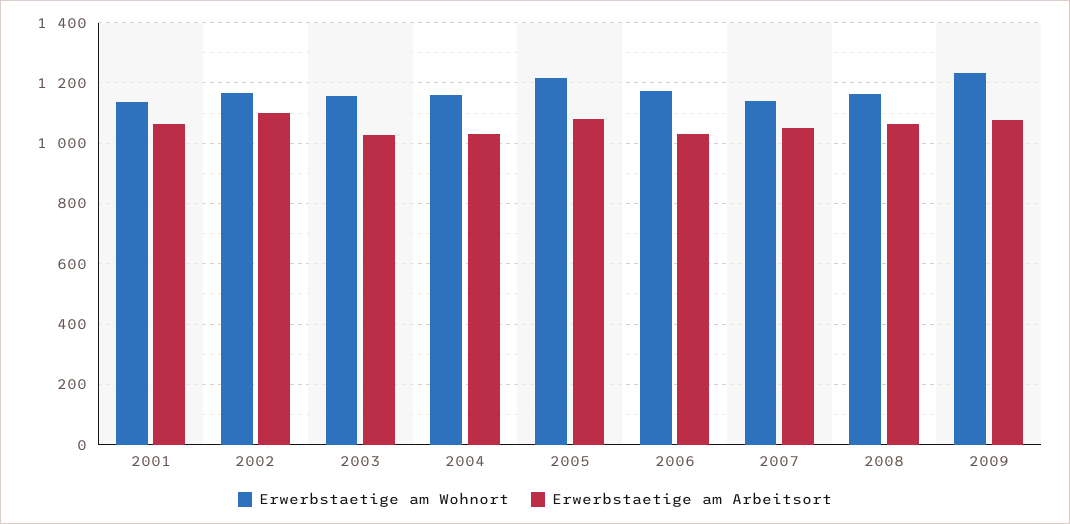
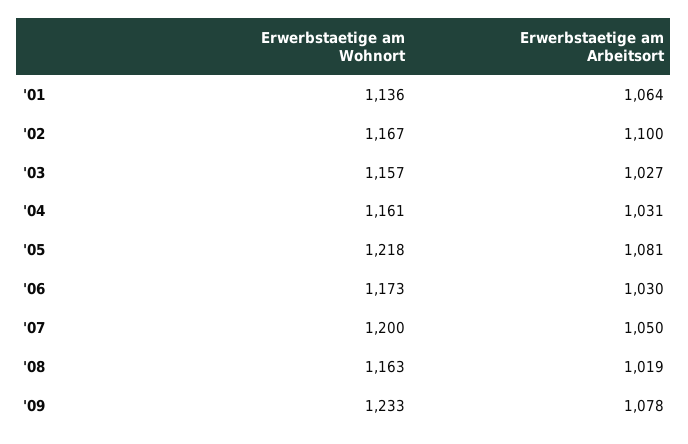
Erwerbstaetige am Wohnort, 2007: 1140 -> 1200
Erwerbstaetige am Arbeitsort, 2008: 1060 -> 1019

